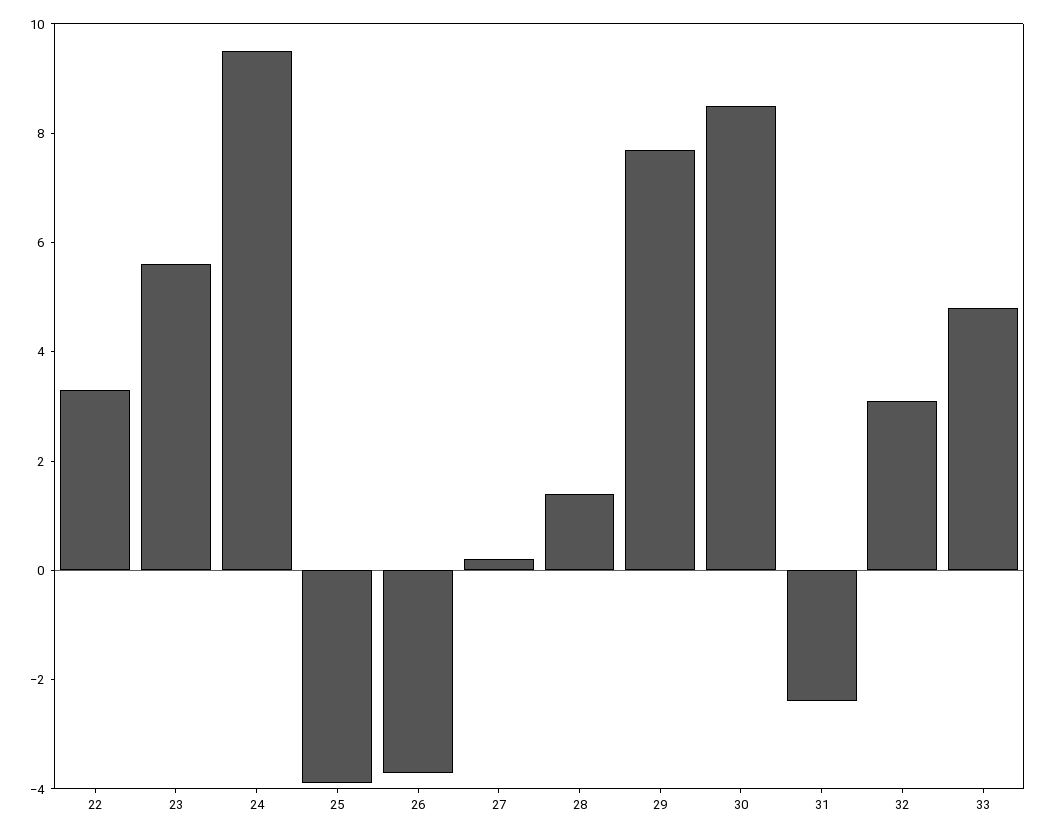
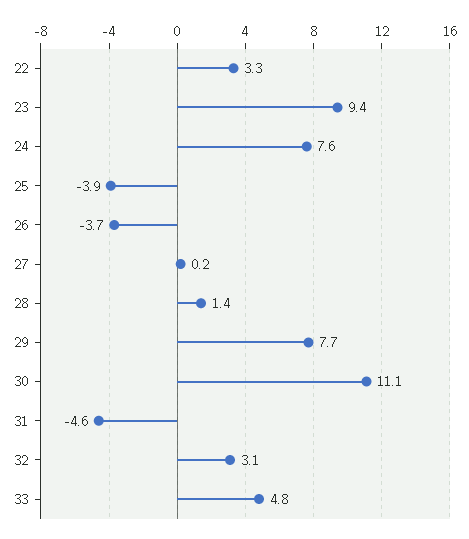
23: 5.5 -> 9.4
24: 9.5 -> 7.6
30: 8.5 -> 11.1
31: -2.5 -> -4.6

